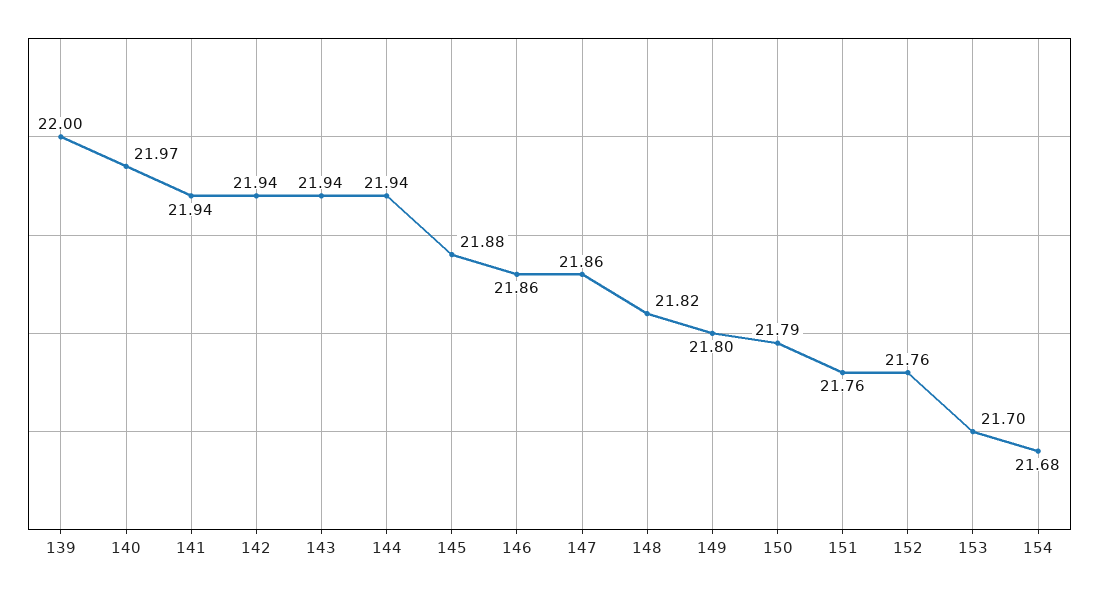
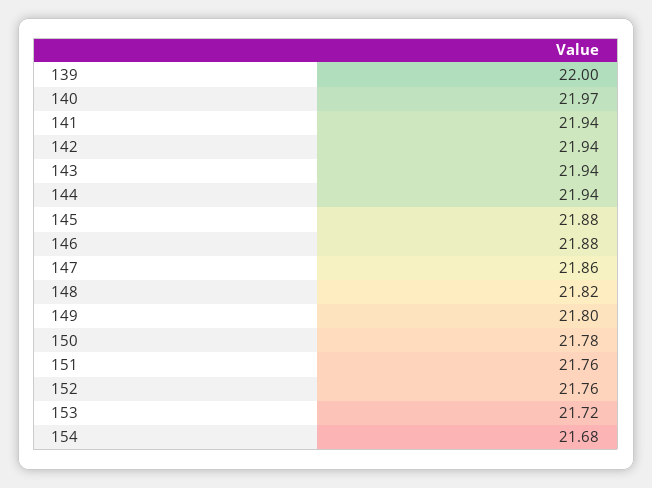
146: 21.86 -> 21.88
150: 21.79 -> 21.78
153: 21.7 -> 21.72

